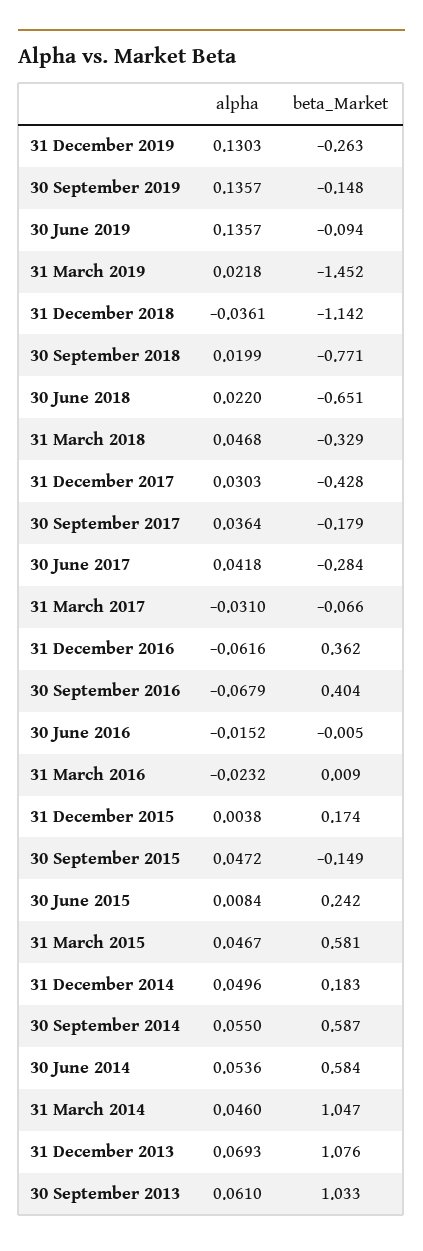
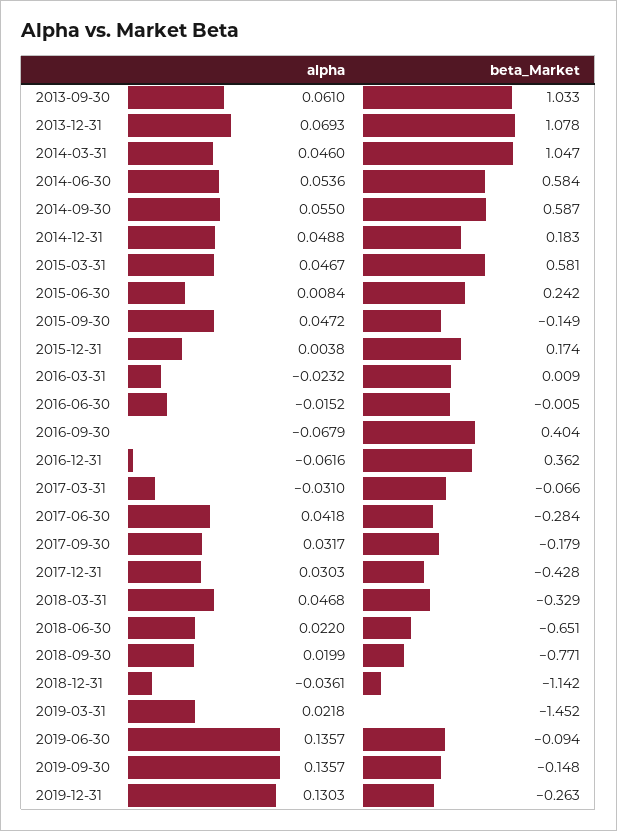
alpha, 30 September 2017: 0.0364 -> 0.0317
alpha, 31 December 2014: 0.0496 -> 0.0488
beta_Market, 31 December 2013: 1.076 -> 1.078

